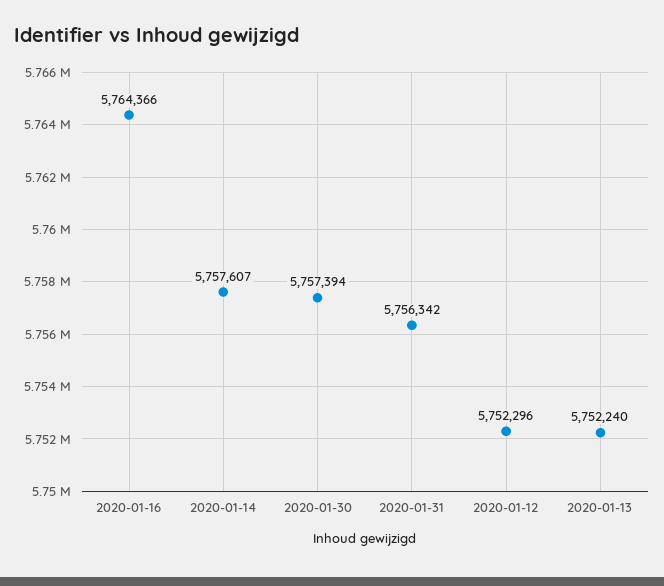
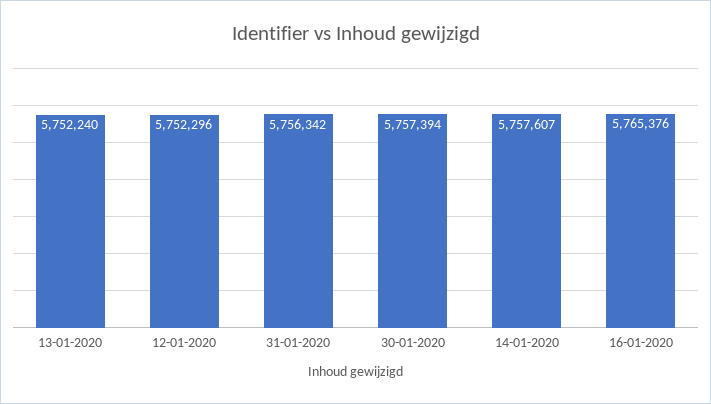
2020-01-16: 5764366 -> 5765376

